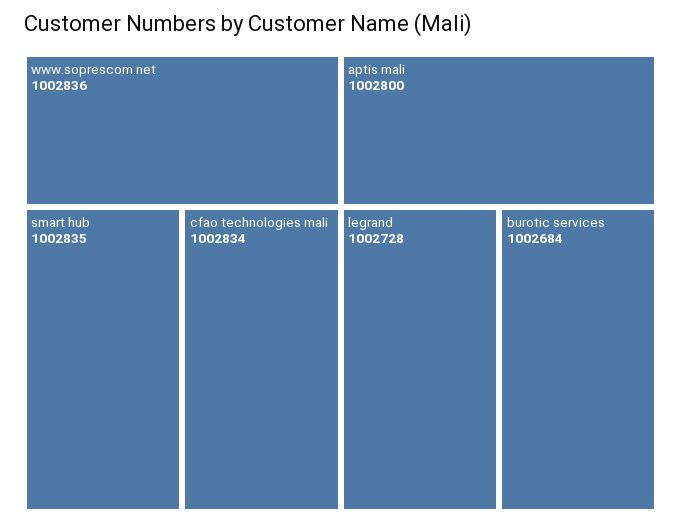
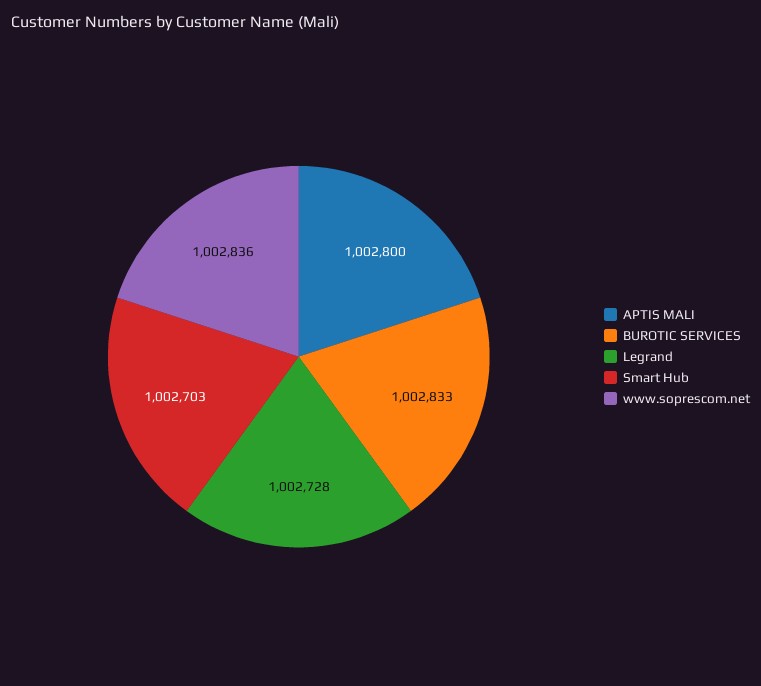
smart hub: 1002835 -> 1002703
cfao technologies mali: 1002834 -> none
burotic services: 1002684 -> 1002833

